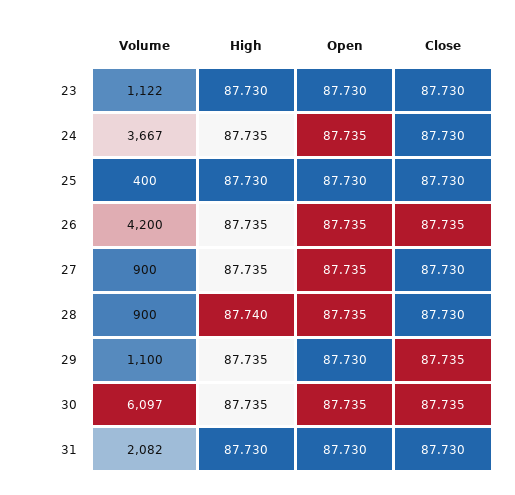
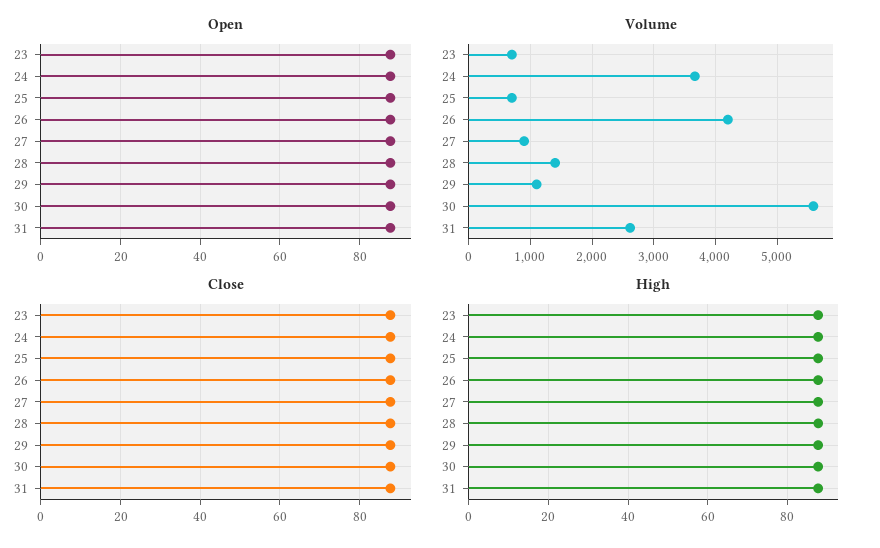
Volume, 23: 1122 -> 700
Volume, 25: 400 -> 700
Volume, 28: 900 -> 1400
Volume, 30: 6097 -> 5600
Volume, 31: 2082 -> 2600

